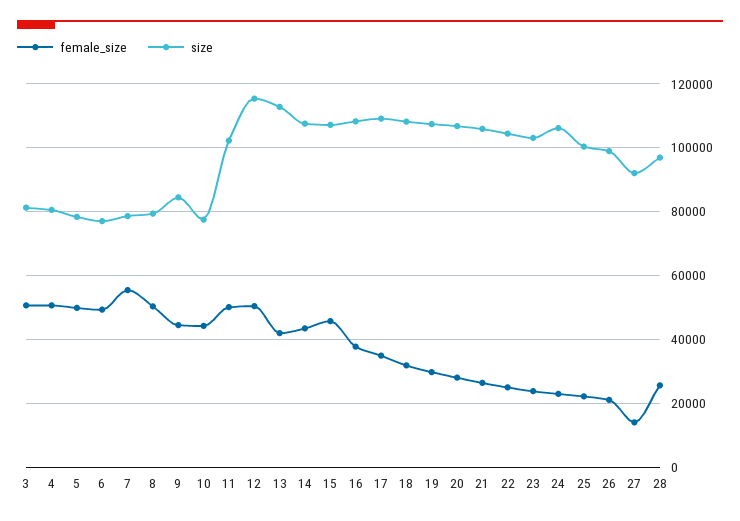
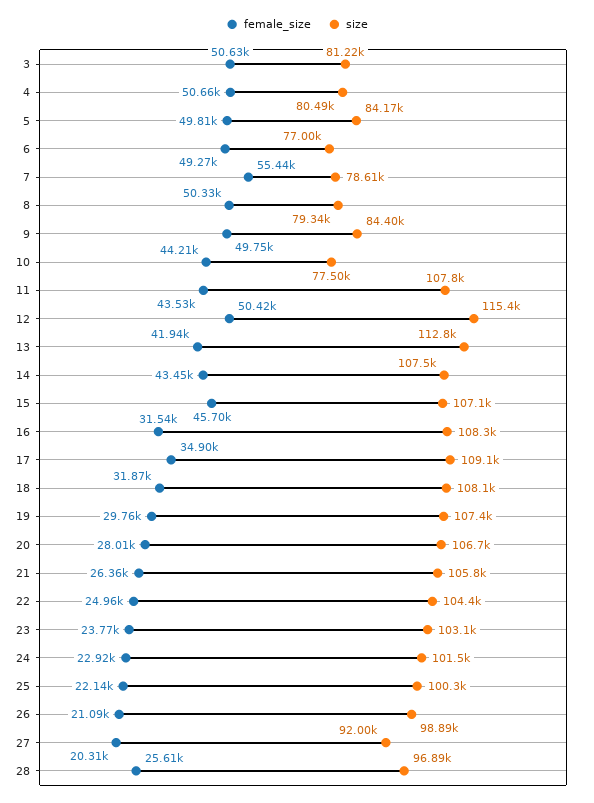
size, 5: 78000 -> 84170
female_size, 9: 44000 -> 49750
female_size, 11: 50000 -> 43530
size, 11: 102000 -> 107800
female_size, 16: 38000 -> 31540
size, 24: 106000 -> 101500
female_size, 27: 14000 -> 20310

